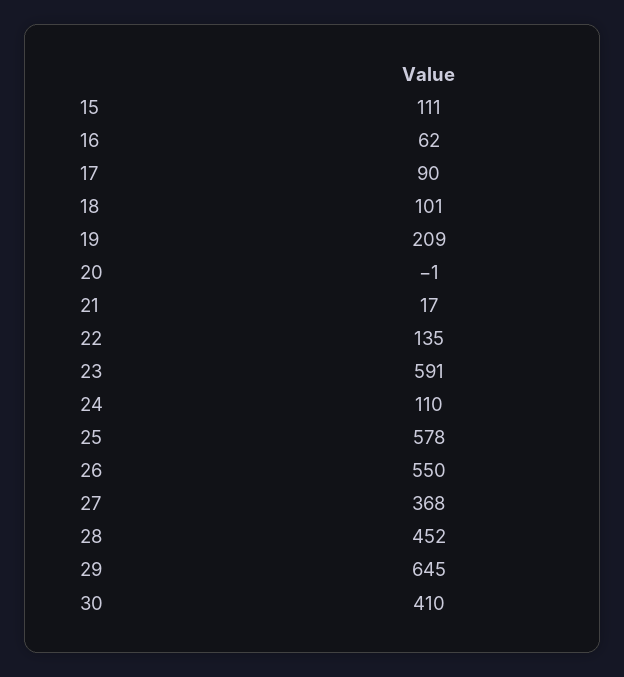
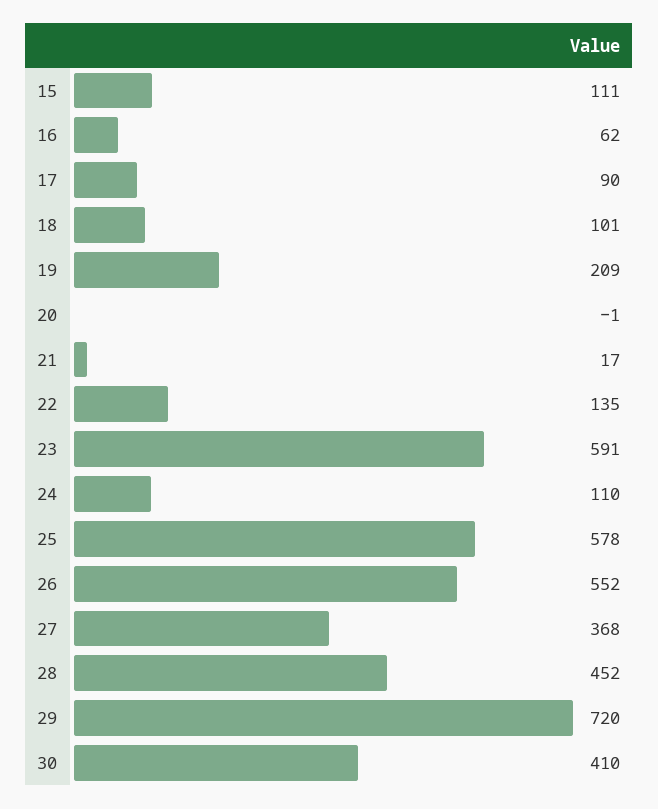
26: 550 -> 552
29: 645 -> 720

